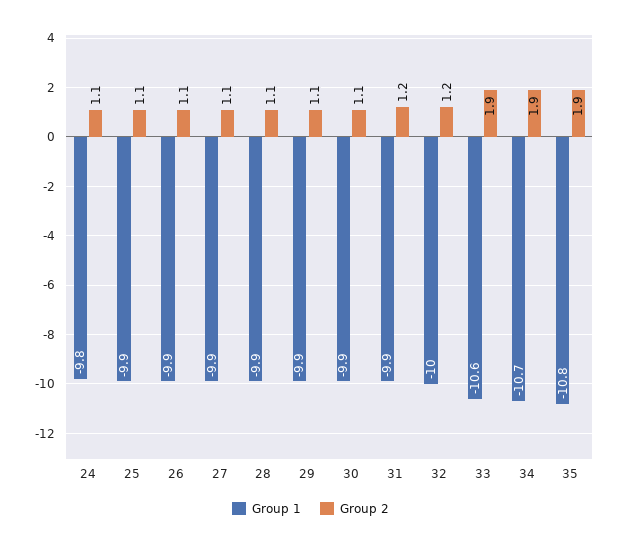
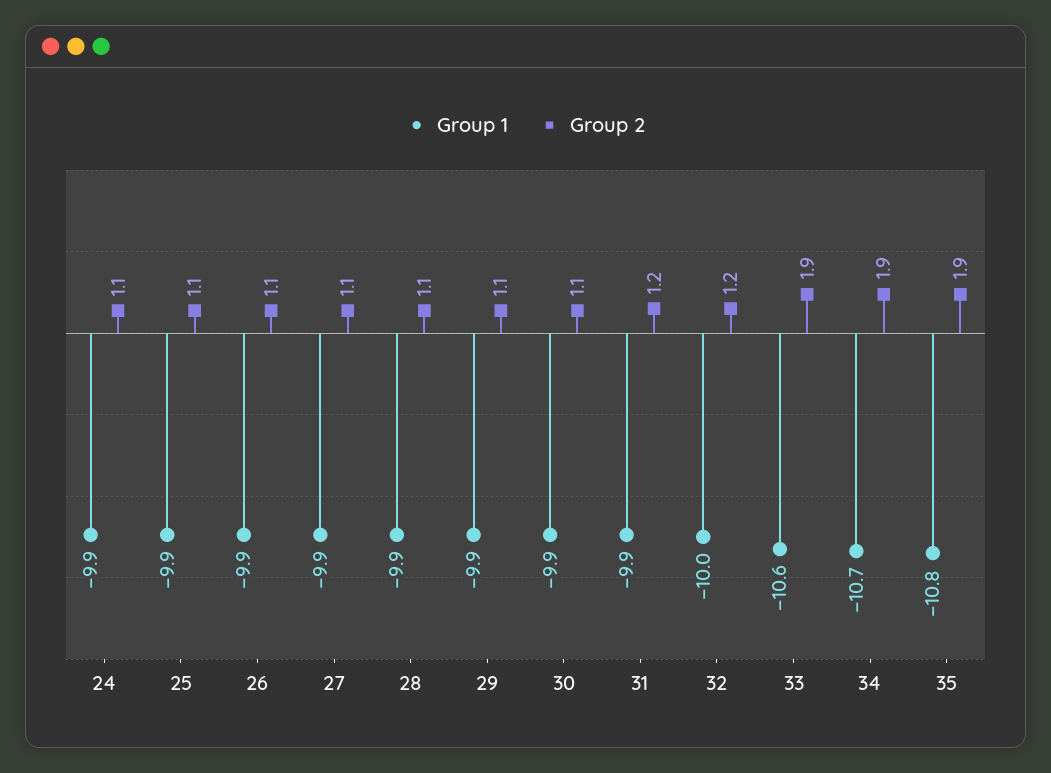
Group 1, 24: -9.8 -> -9.9

